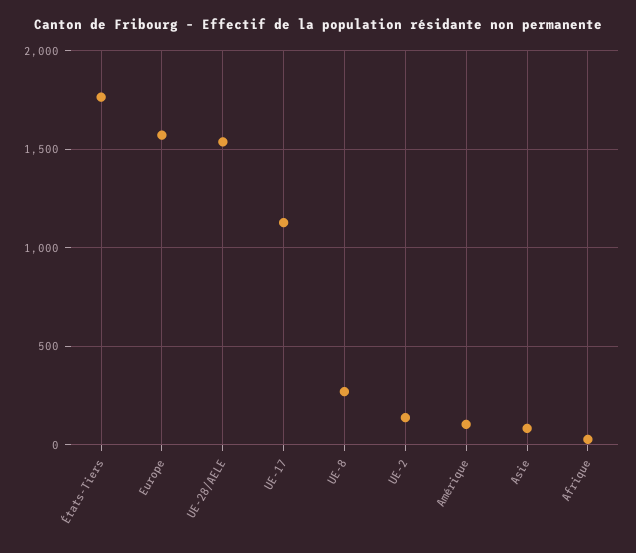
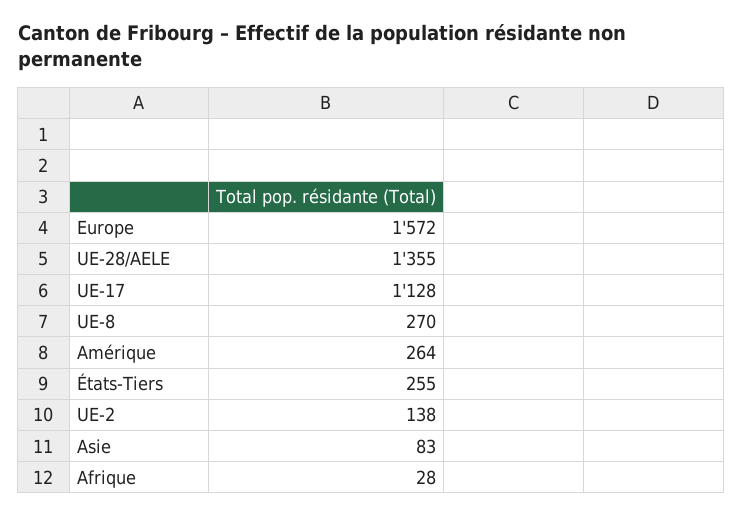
États-Tiers: 1750 -> 255
UE-28/AELE: 1550 -> 1355
Amérique: 100 -> 264

